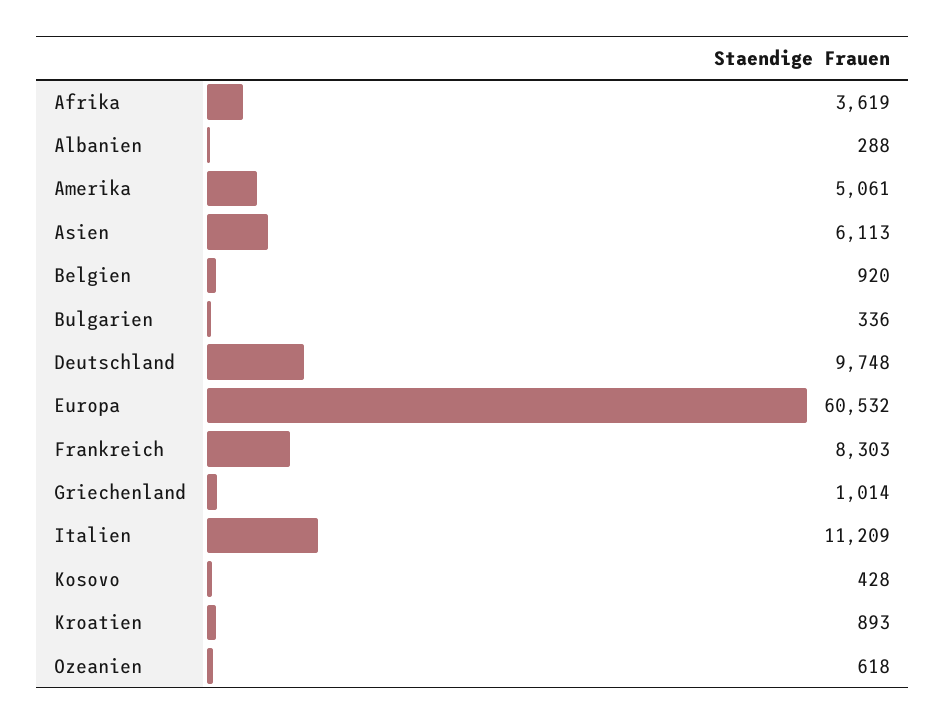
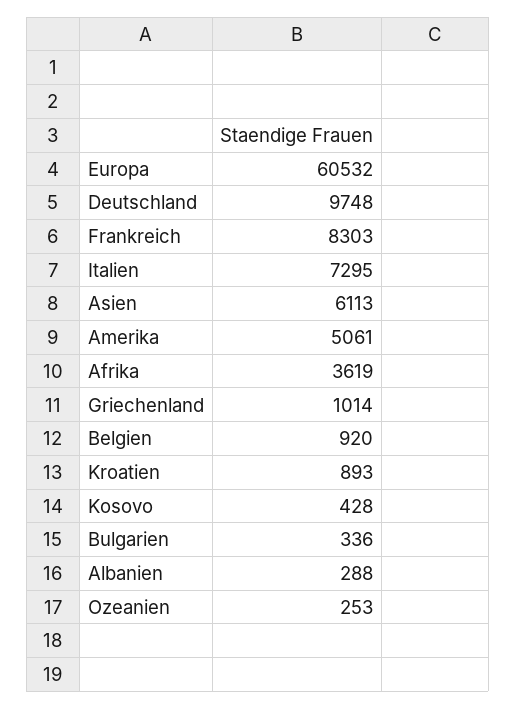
Italien: 11209 -> 7295
Ozeanien: 618 -> 253

